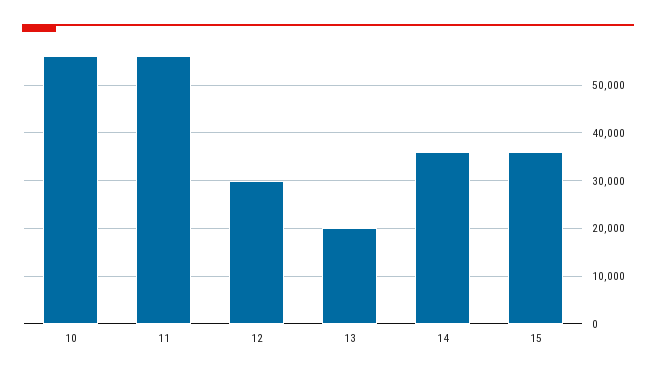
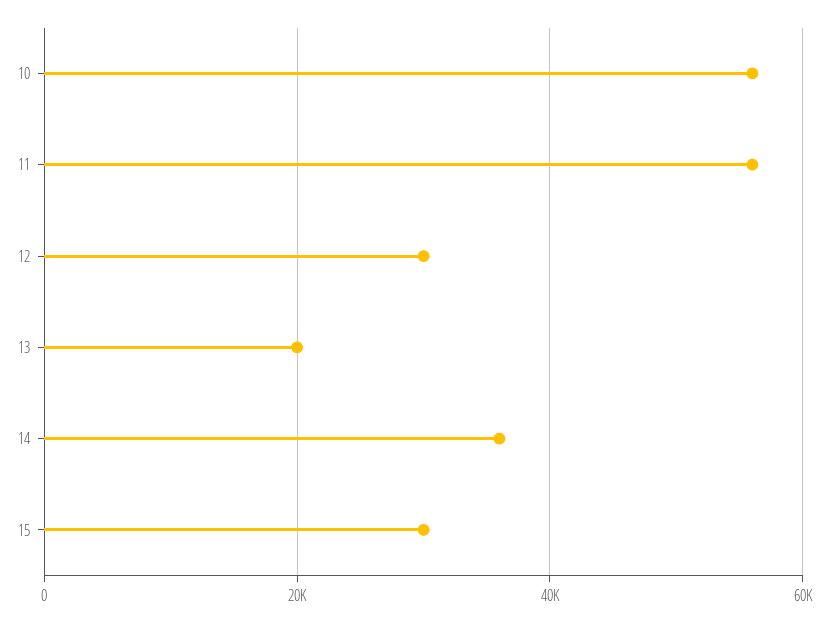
15: 36000 -> 30000

